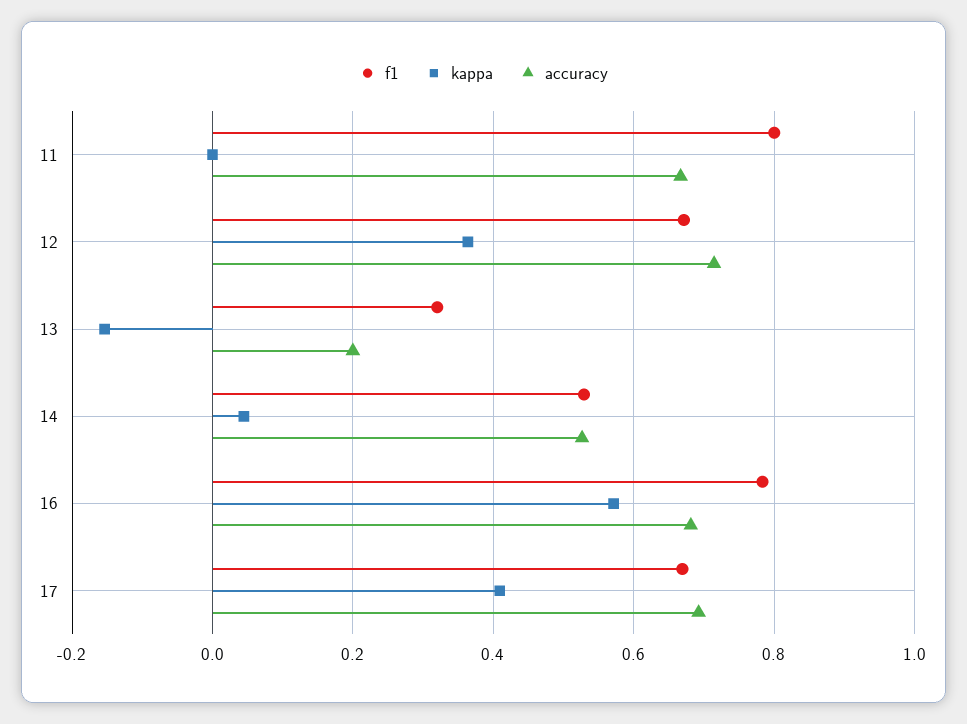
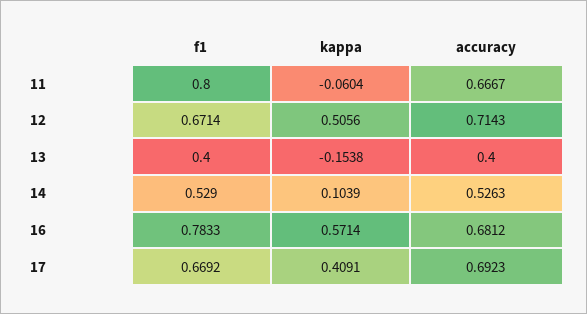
kappa, 11: 0 -> -0.0604
kappa, 12: 0.36 -> 0.5056
f1, 13: 0.32 -> 0.4
accuracy, 13: 0.2 -> 0.4
kappa, 14: 0.04 -> 0.1039

